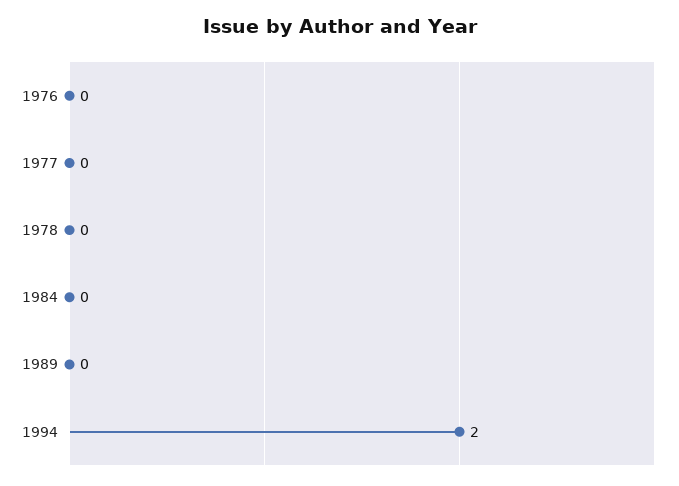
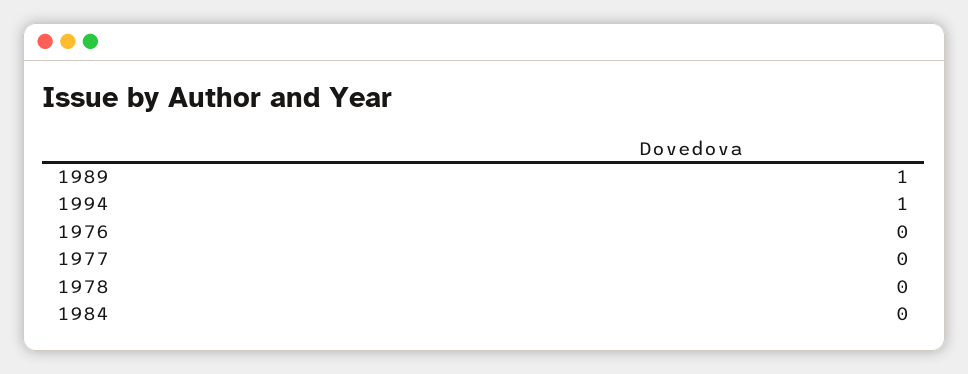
1989: 0 -> 1
1994: 2 -> 1

